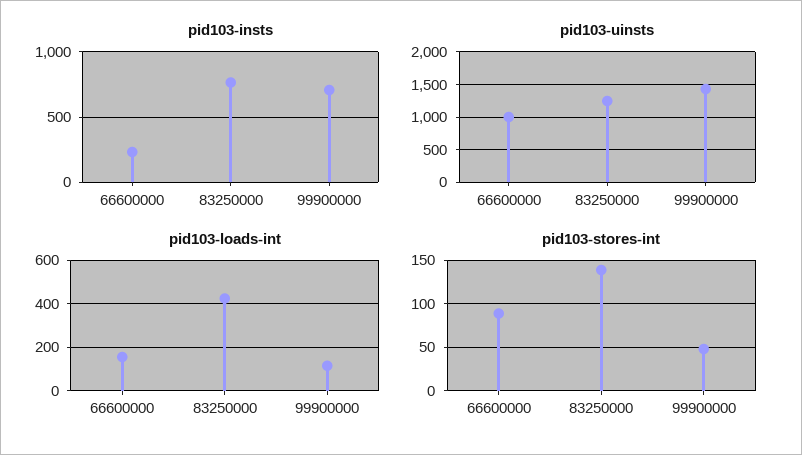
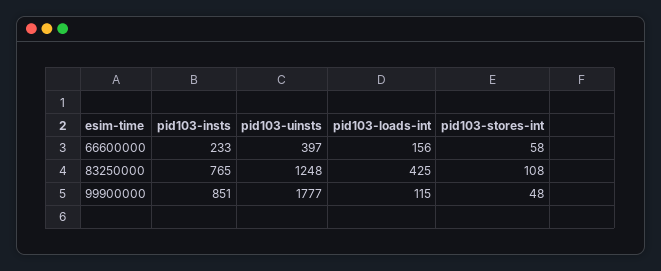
pid103-insts, 99900000: 700 -> 851
pid103-uinsts, 66600000: 1000 -> 397
pid103-uinsts, 99900000: 1400 -> 1777
pid103-stores-int, 66600000: 90 -> 58
pid103-stores-int, 83250000: 140 -> 108

